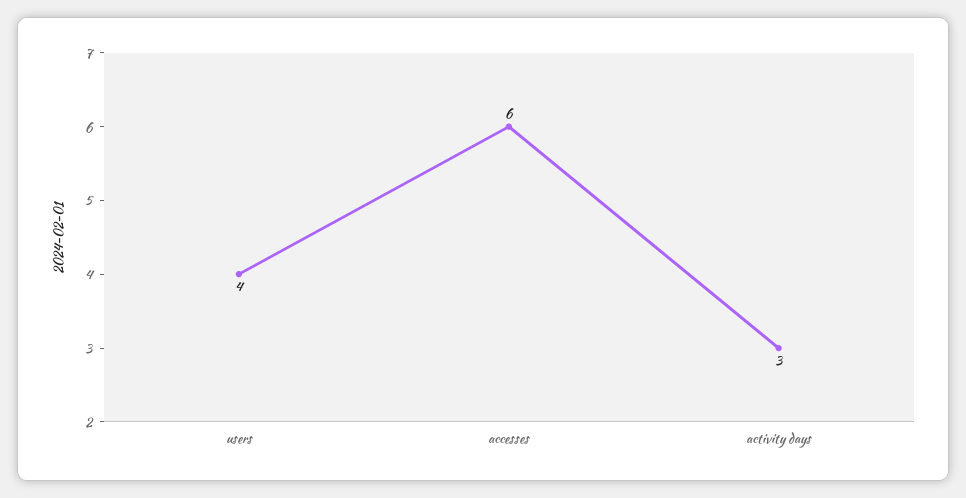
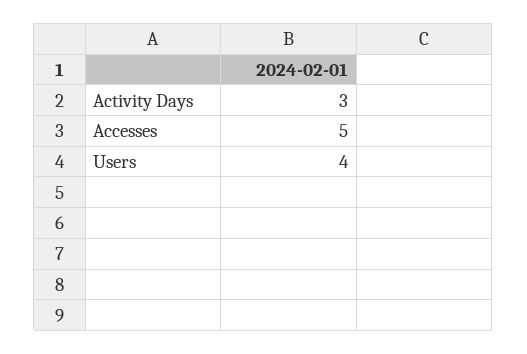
accesses: 6 -> 5

